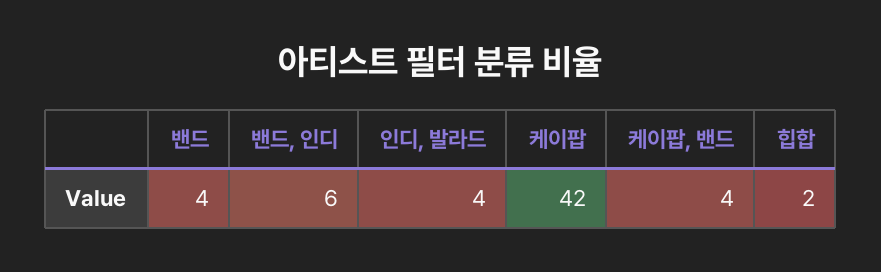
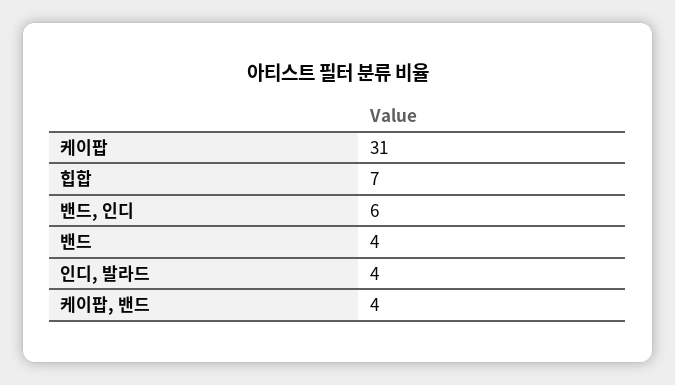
케이팝: 42 -> 31
힙합: 2 -> 7

